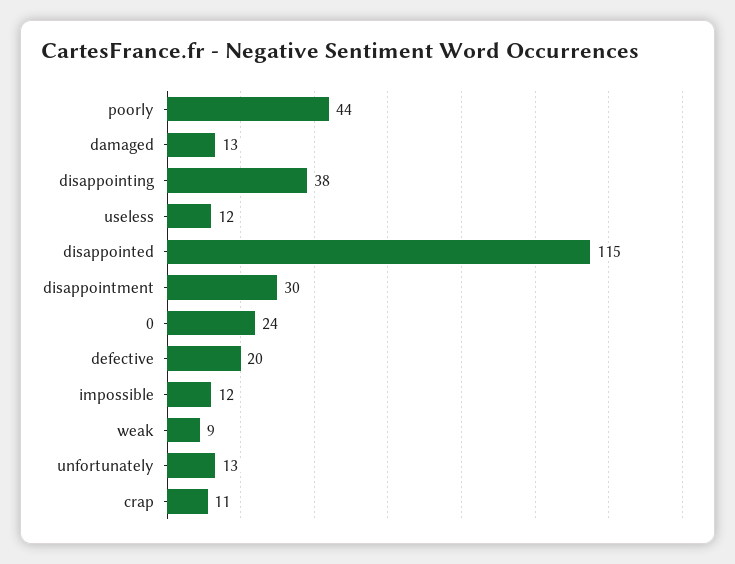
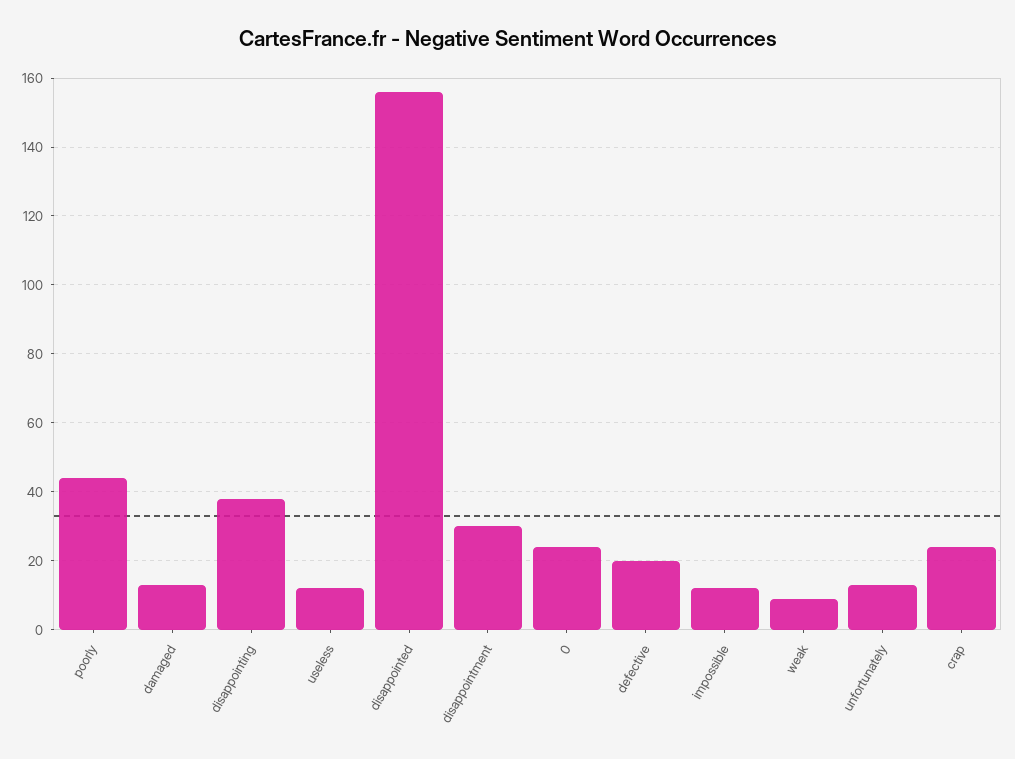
disappointed: 115 -> 155
crap: 11 -> 25

